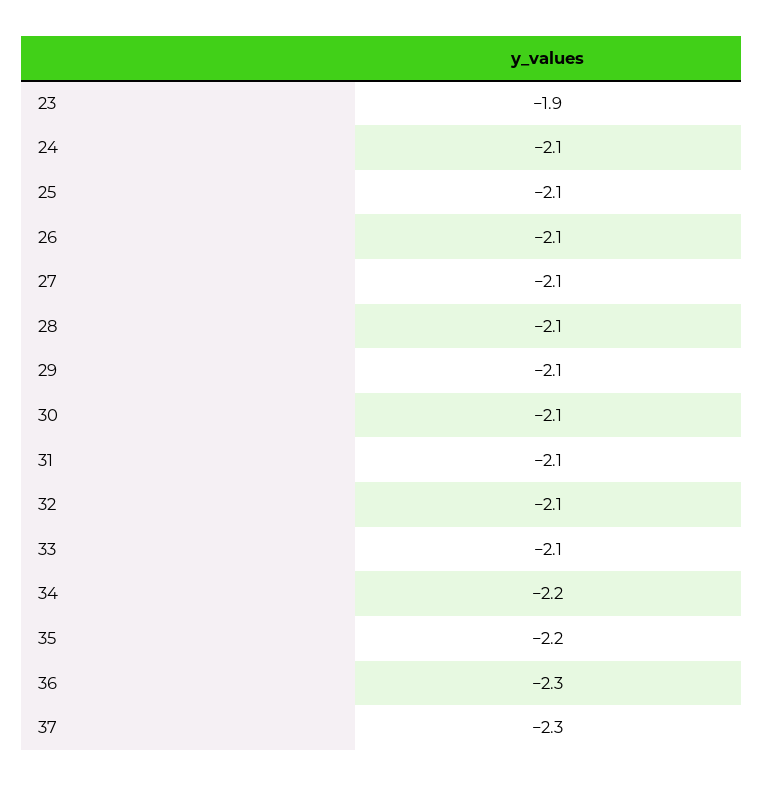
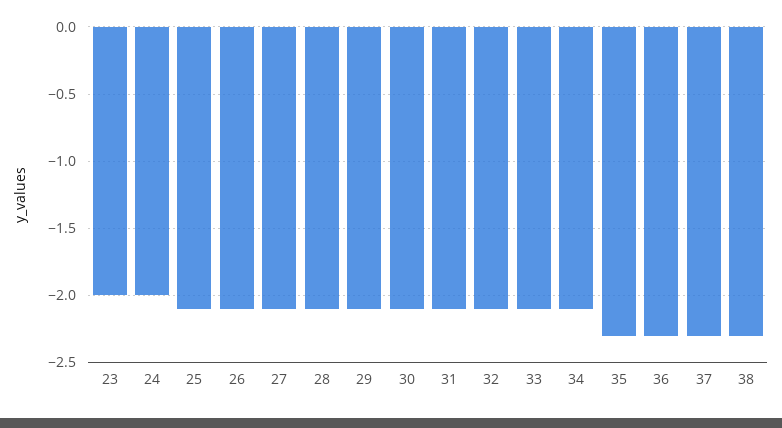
23: -1.9 -> -2
24: -2.1 -> -2
34: -2.2 -> -2.1
35: -2.2 -> -2.3
38: none -> -2.3

